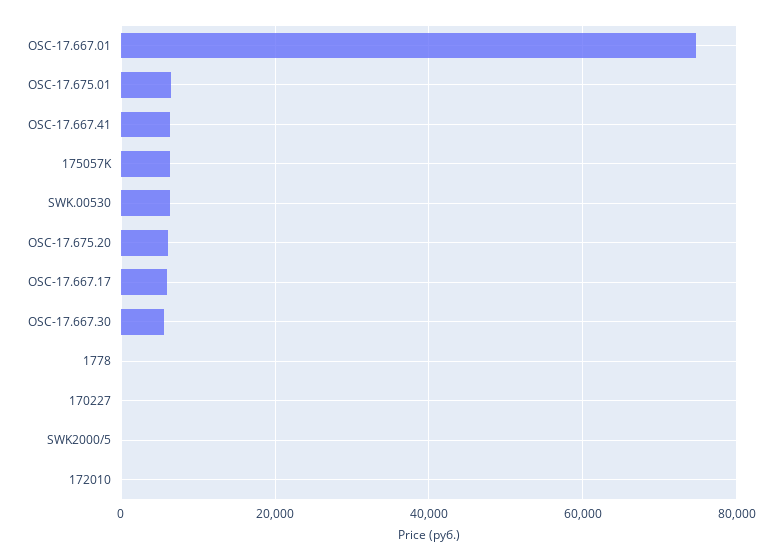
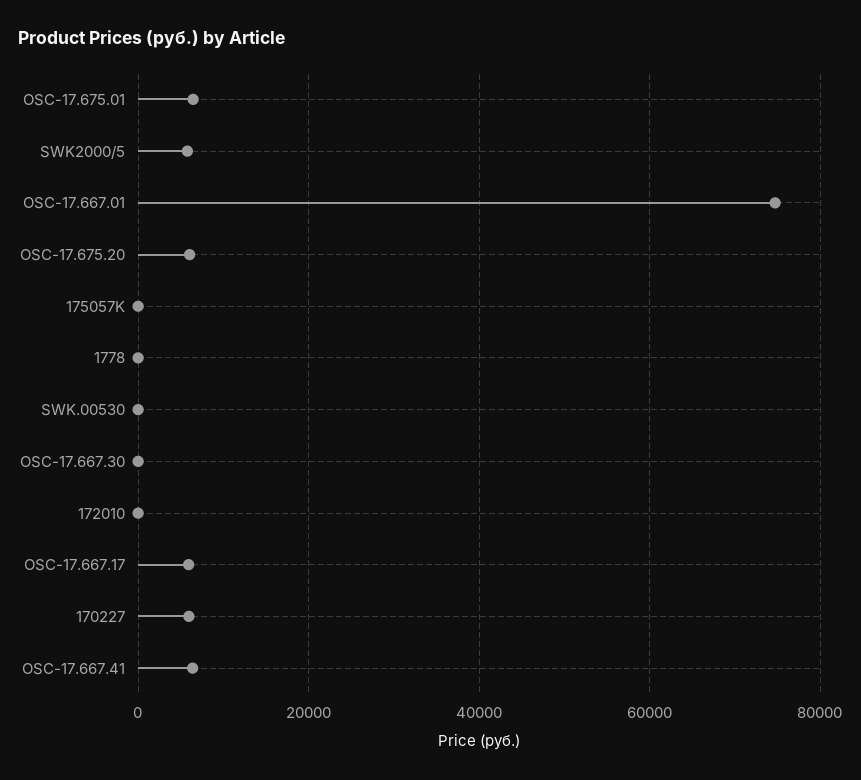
175057K: 6000 -> 0
SWK.00530: 6000 -> 0
OSC-17.667.30: 6000 -> 0
170227: 0 -> 6000
SWK2000/5: 0 -> 6000

